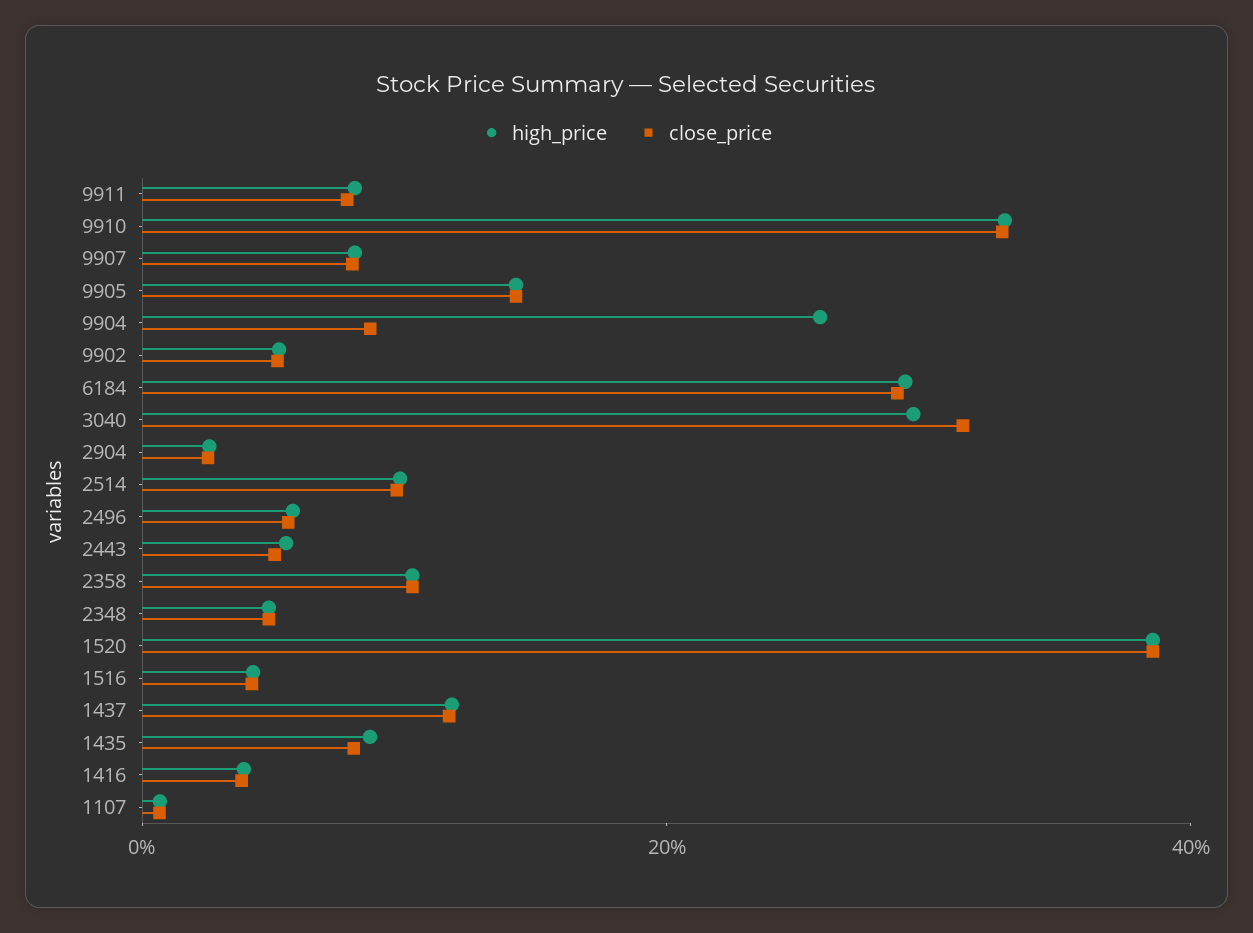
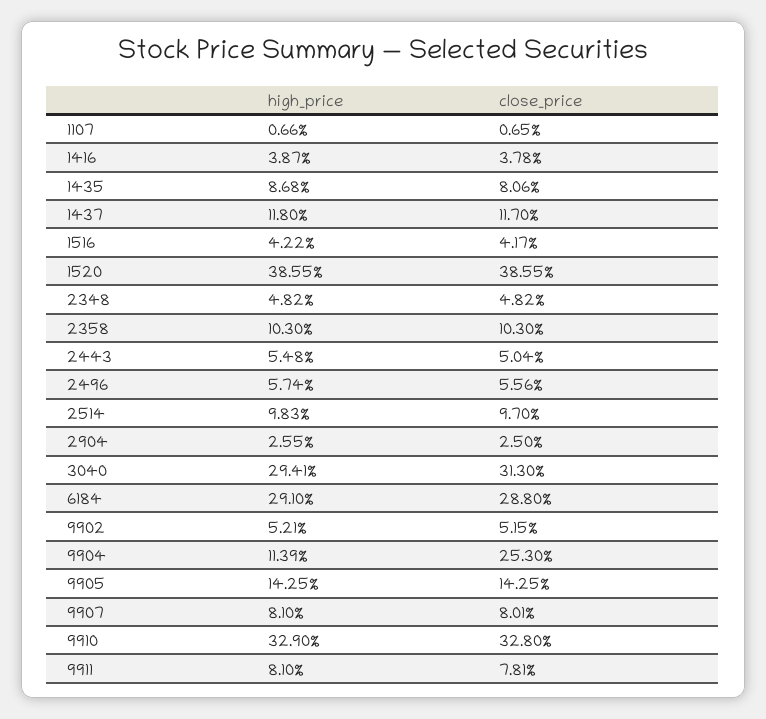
high_price, 9904: 25 -> 11.39
close_price, 9904: 10 -> 25.3

